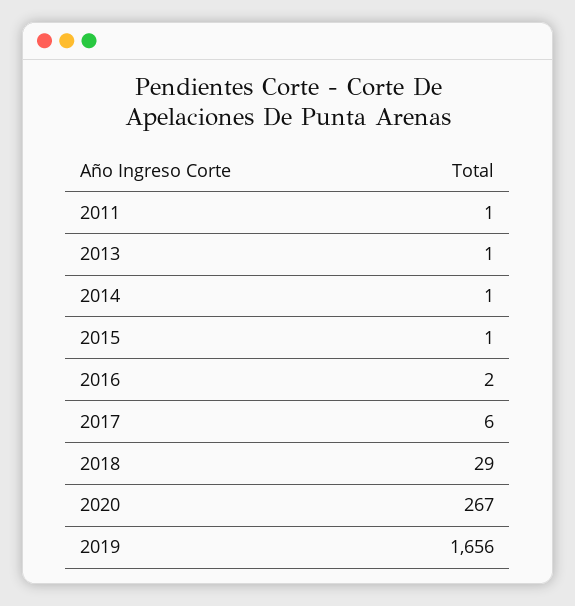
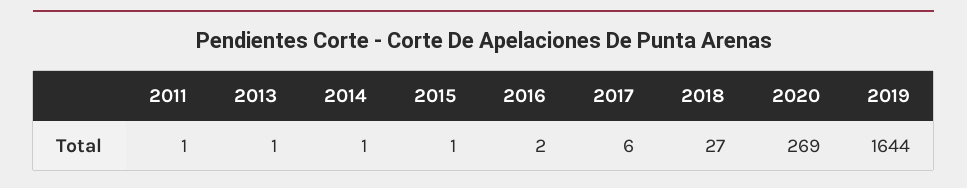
2018: 29 -> 27
2020: 267 -> 269
2019: 1656 -> 1644

